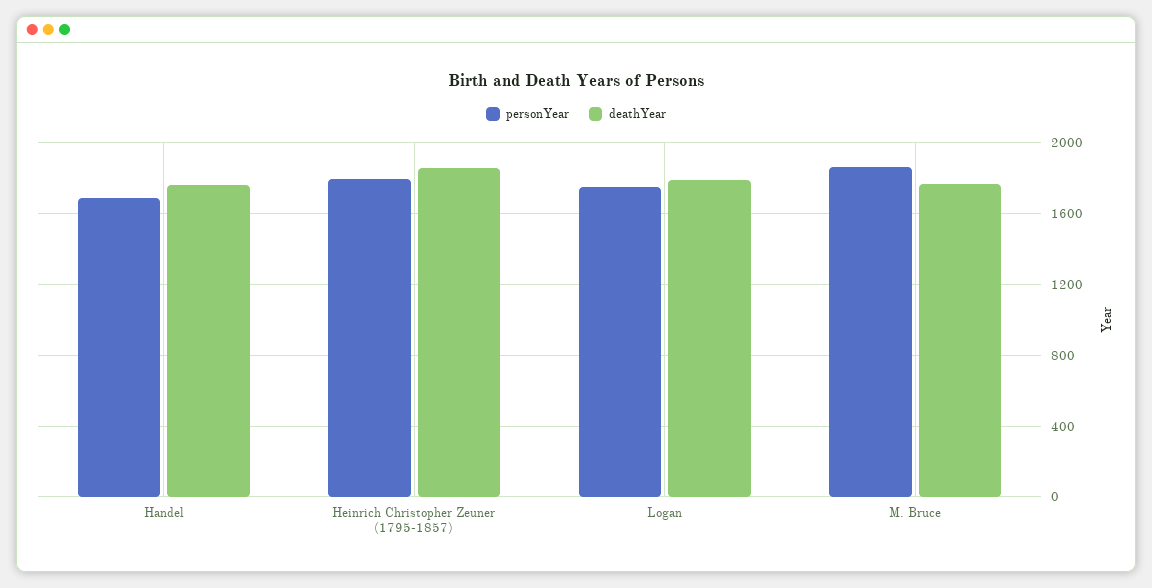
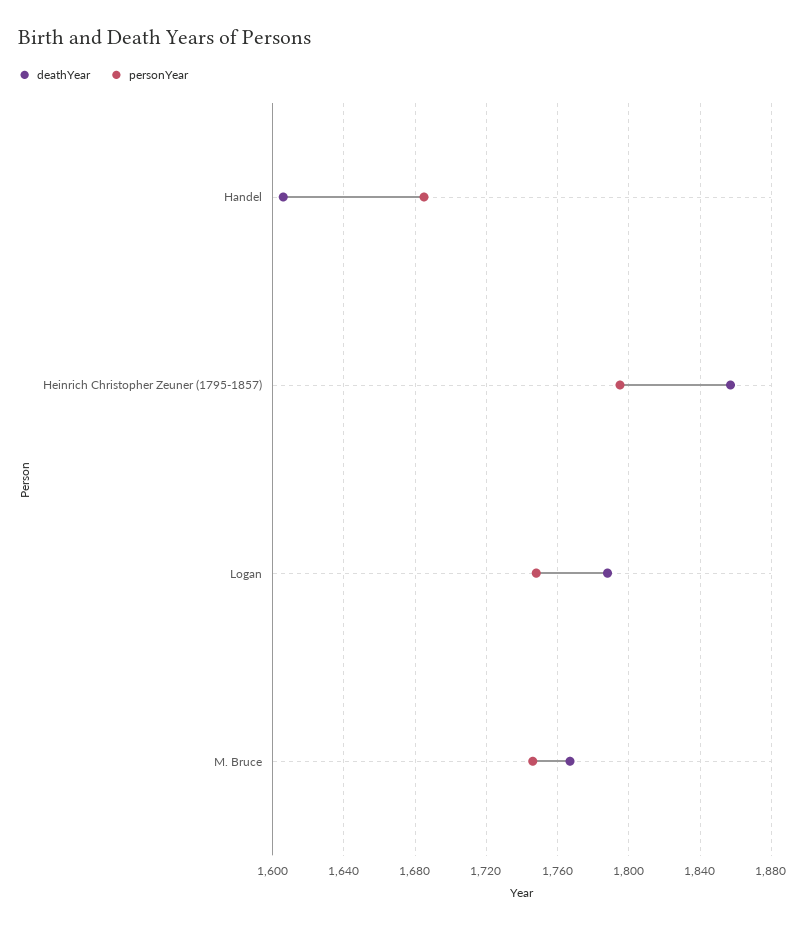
deathYear, Handel: 1750 -> 1605
personYear, M. Bruce: 1850 -> 1745

